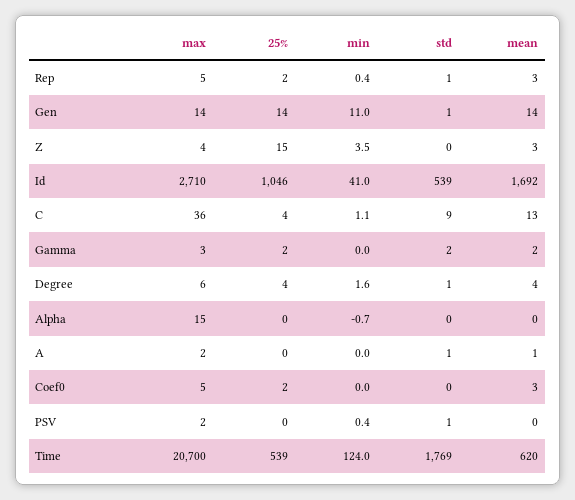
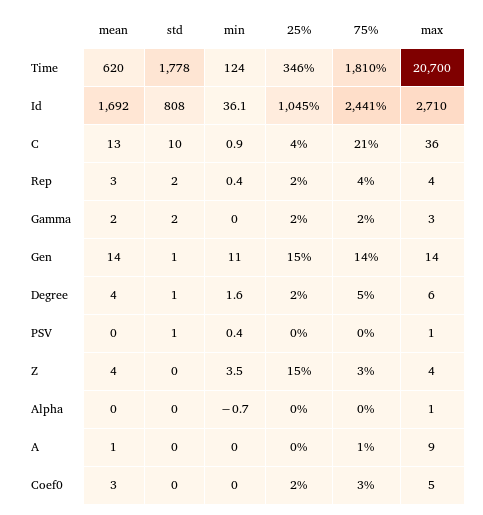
max, Rep: 5 -> 4
std, Rep: 1 -> 2
25%, Gen: 14 -> 15
mean, Z: 3 -> 4
25%, Id: 1046 -> 1045
min, Id: 41 -> 36.1
std, Id: 539 -> 808
min, C: 1.1 -> 0.9
std, C: 9 -> 10
25%, Degree: 4 -> 2
max, Alpha: 15 -> 1
max, A: 2 -> 9
std, A: 1 -> 0
max, PSV: 2 -> 1
25%, Time: 539 -> 346
std, Time: 1769 -> 1778
75%, Time: none -> 1810
75%, Id: none -> 2441
75%, C: none -> 21
75%, Rep: none -> 4
75%, Gamma: none -> 2
75%, Gen: none -> 14
75%, Degree: none -> 5
75%, PSV: none -> 0
75%, Z: none -> 3
75%, Alpha: none -> 0
75%, A: none -> 1
75%, Coef0: none -> 3

